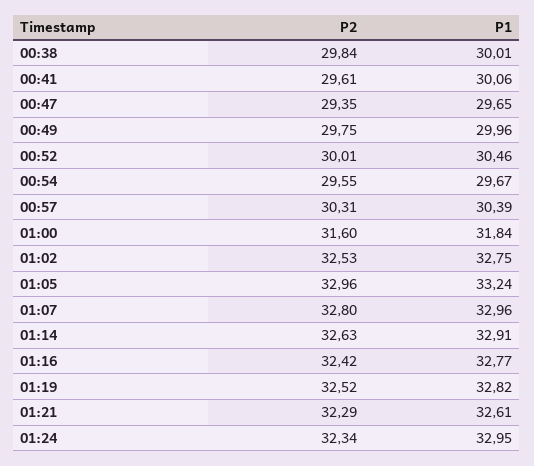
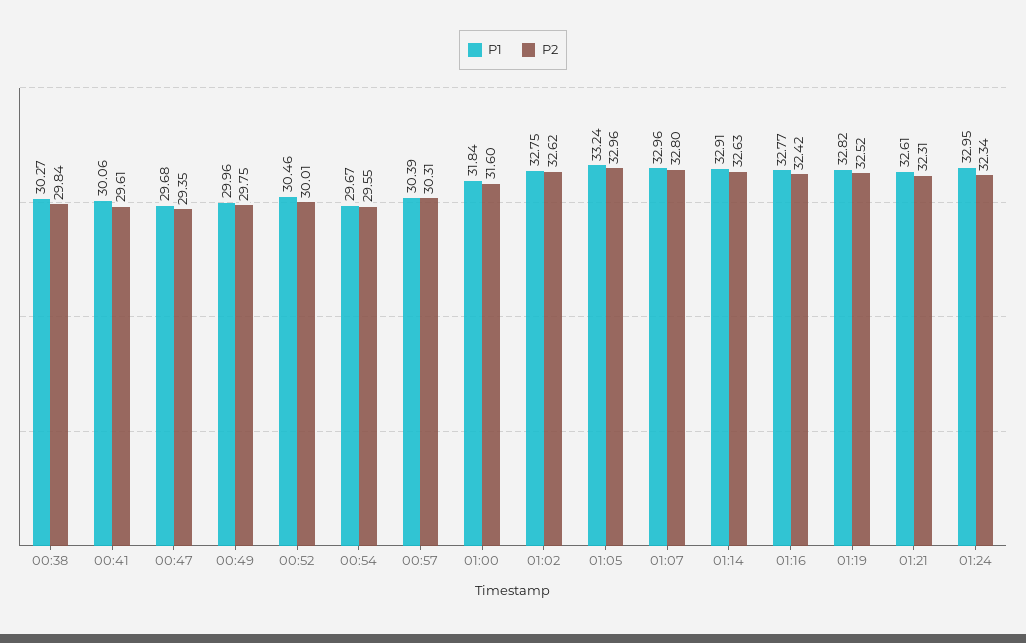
P1, 00:38: 30.01 -> 30.27
P1, 00:47: 29.65 -> 29.68
P2, 01:02: 32.53 -> 32.62
P2, 01:21: 32.29 -> 32.31

